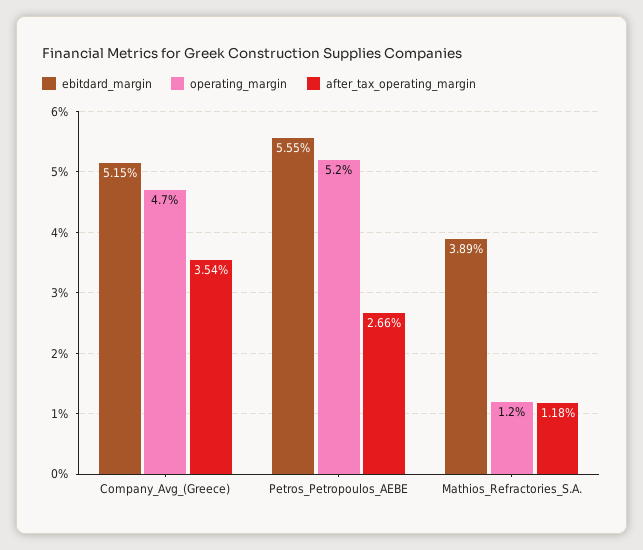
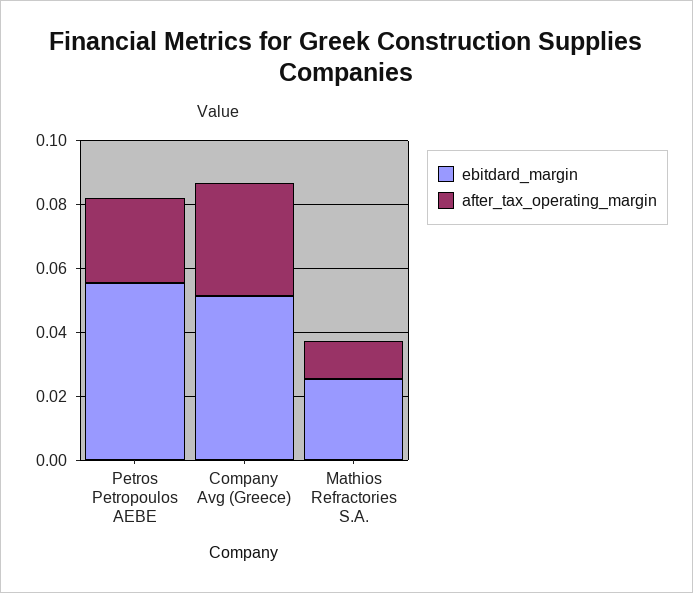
operating_margin, Company_Avg_(Greece): 0.047 -> none
operating_margin, Petros_Petropoulos_AEBE: 0.052 -> none
ebitdard_margin, Mathios_Refractories_S.A.: 0.0389 -> 0.025
operating_margin, Mathios_Refractories_S.A.: 0.012 -> none

